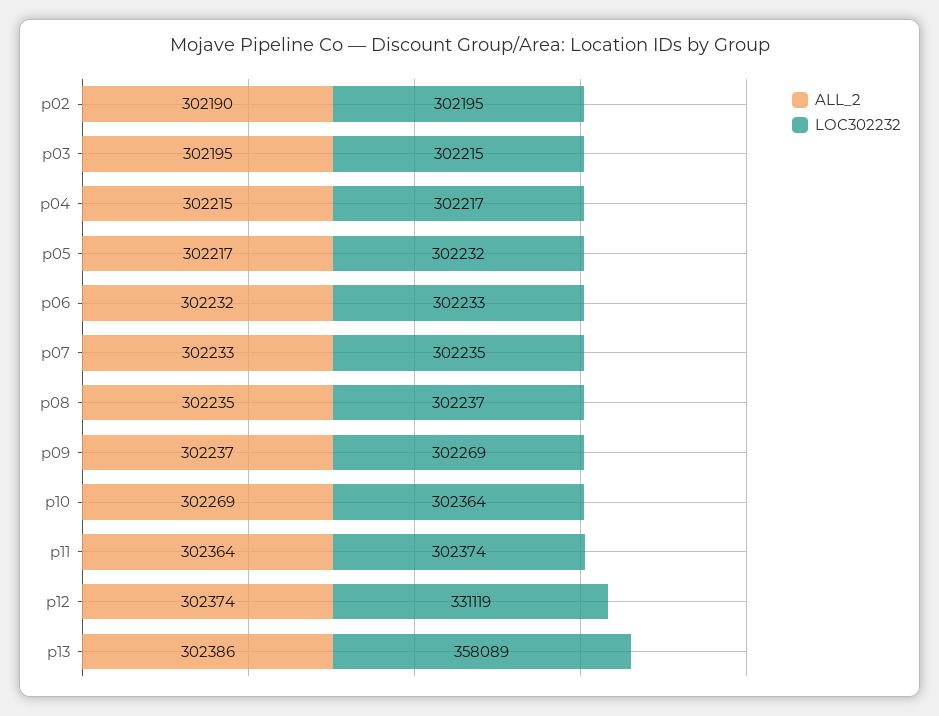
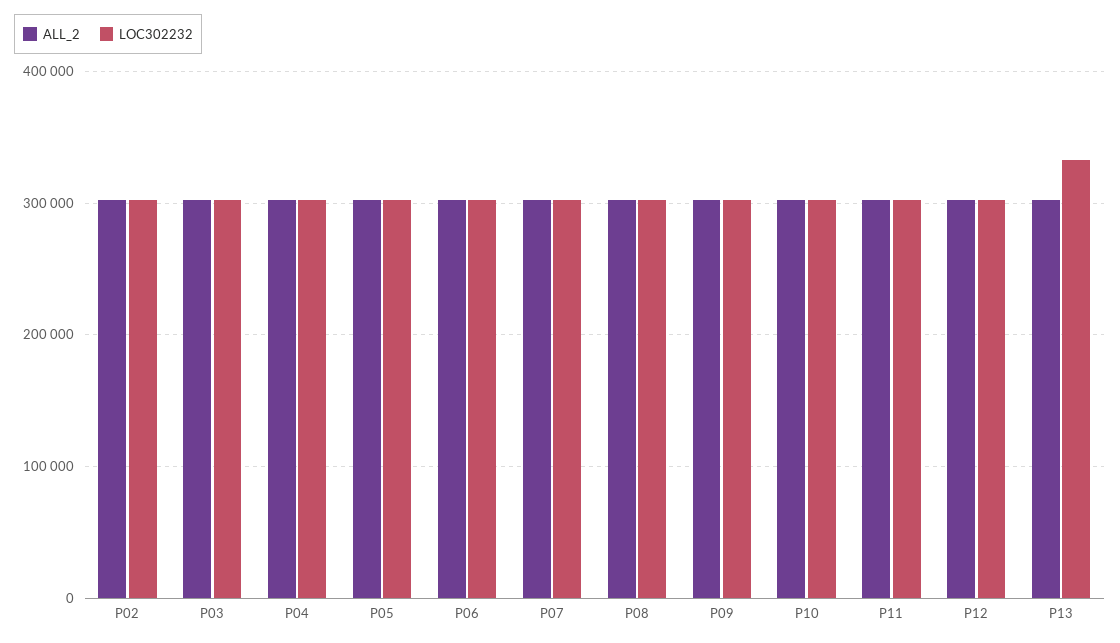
LOC302232, p12: 331119 -> 300000
LOC302232, p13: 358089 -> 330000

